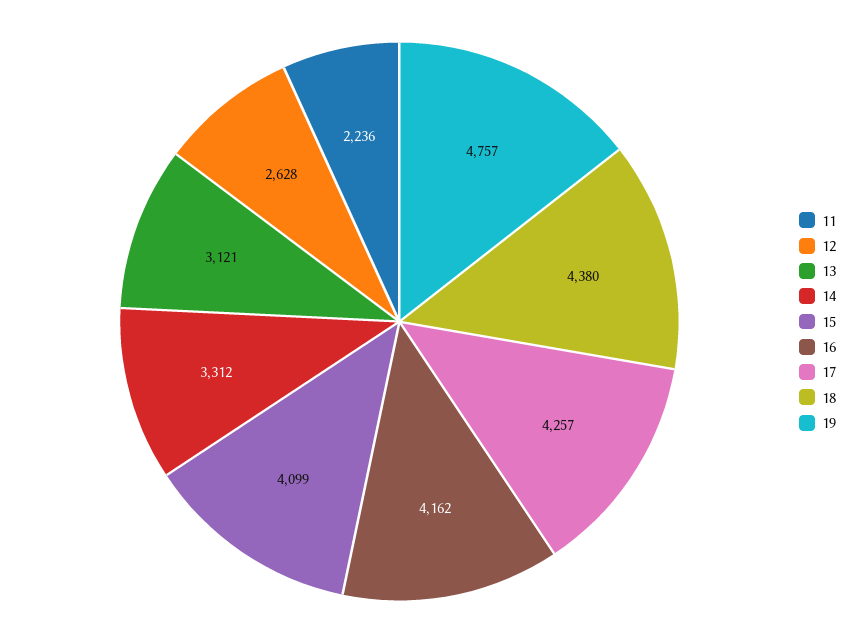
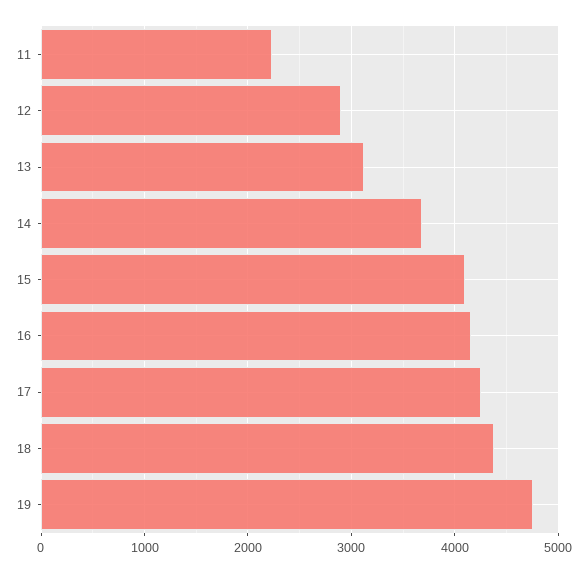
12: 2628 -> 2900
14: 3312 -> 3700

